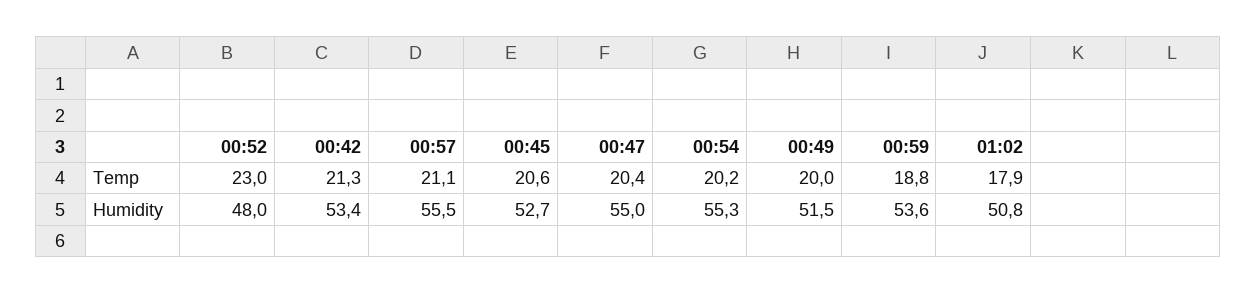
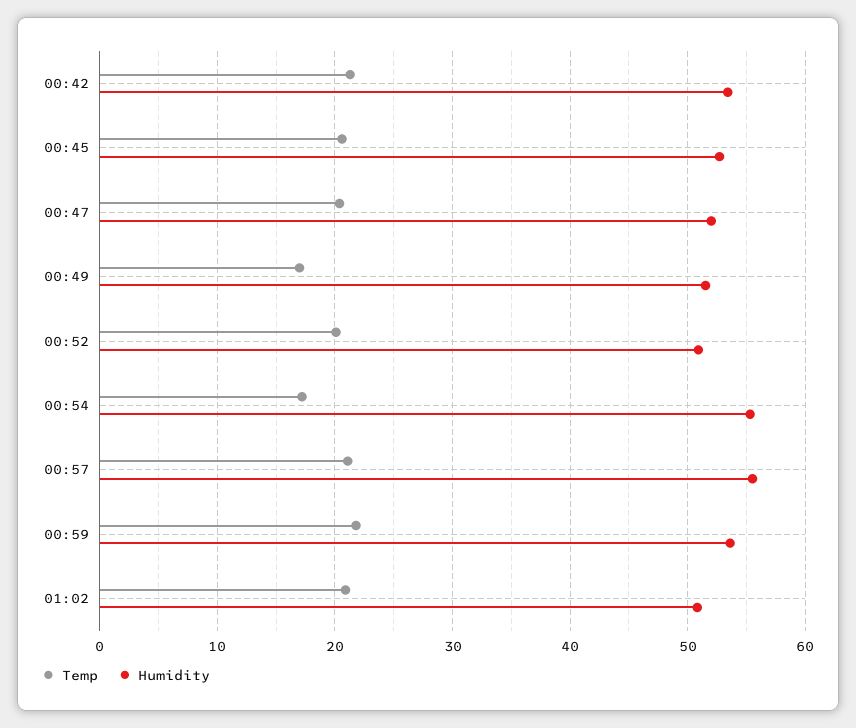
Temp, 00:52: 23 -> 20
Temp, 00:54: 20.2 -> 17
Temp, 00:49: 20 -> 17
Temp, 00:59: 18.8 -> 22
Temp, 01:02: 17.9 -> 21
Humidity, 00:52: 48 -> 51
Humidity, 00:47: 55 -> 52

